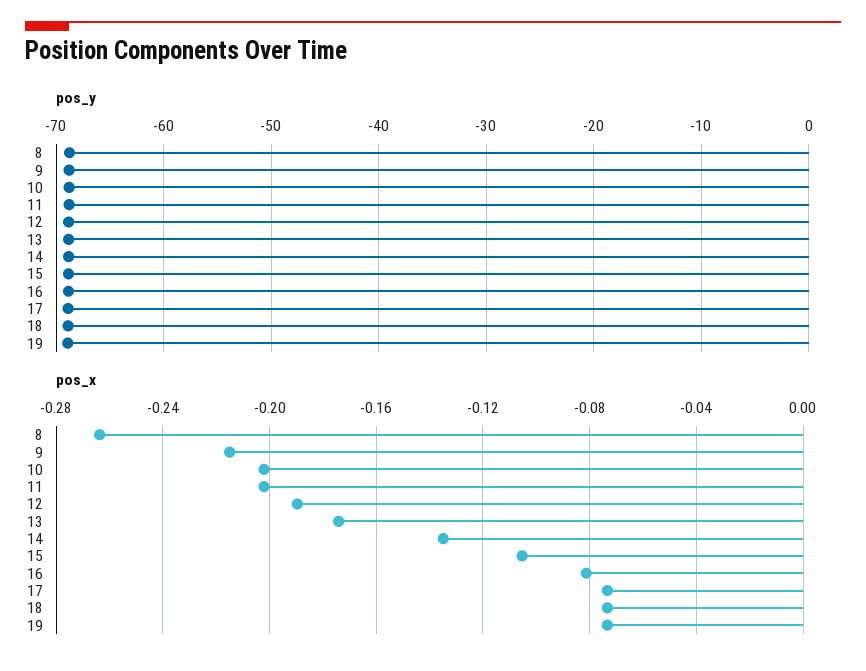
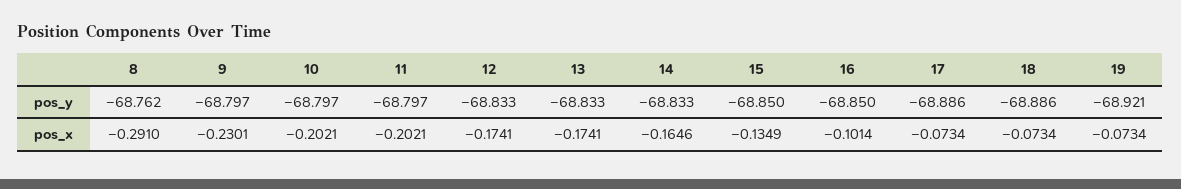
pos_x, 8: -0.265 -> -0.291
pos_x, 9: -0.215 -> -0.2301
pos_x, 12: -0.19 -> -0.1741
pos_x, 14: -0.135 -> -0.1646
pos_x, 15: -0.105 -> -0.1349
pos_x, 16: -0.08 -> -0.1014

